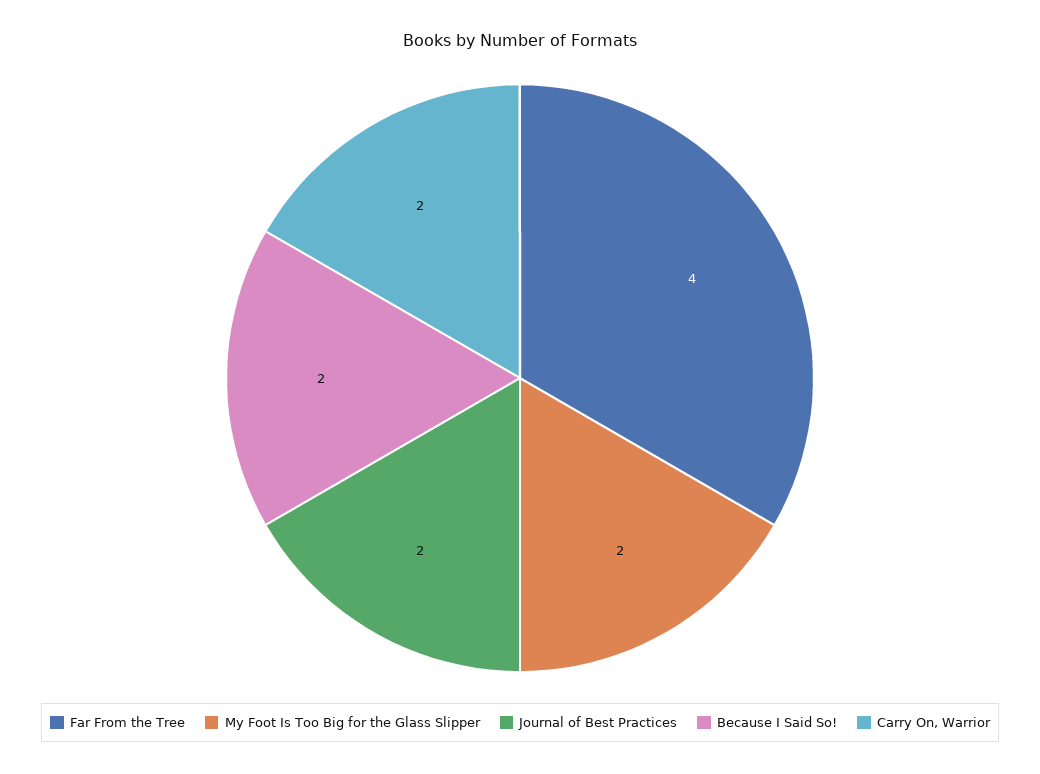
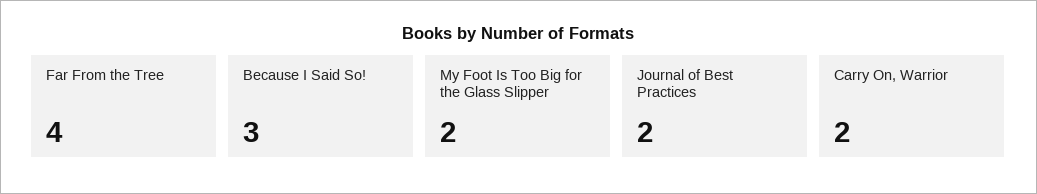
Because I Said So!: 2 -> 3

